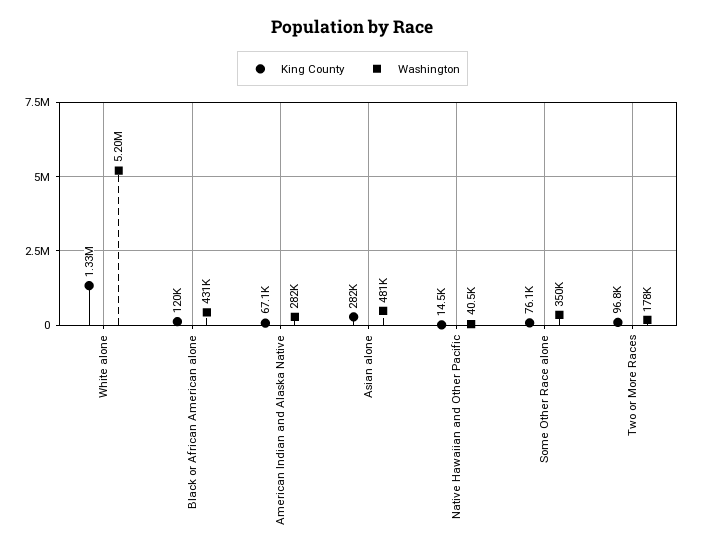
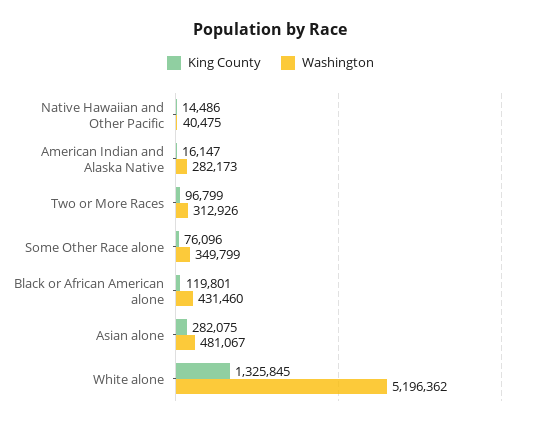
King County, American Indian and Alaska Native: 67100 -> 16147
Washington, Two or More Races: 178000 -> 312926

